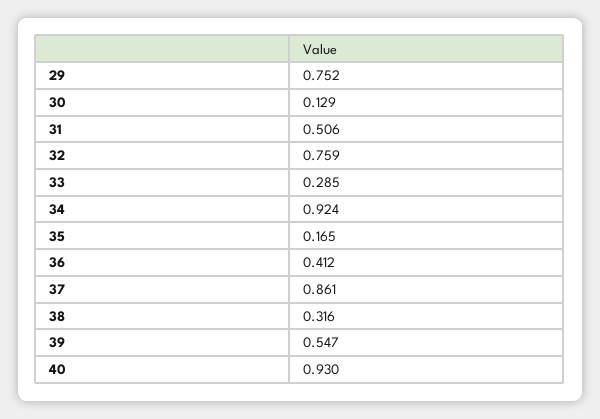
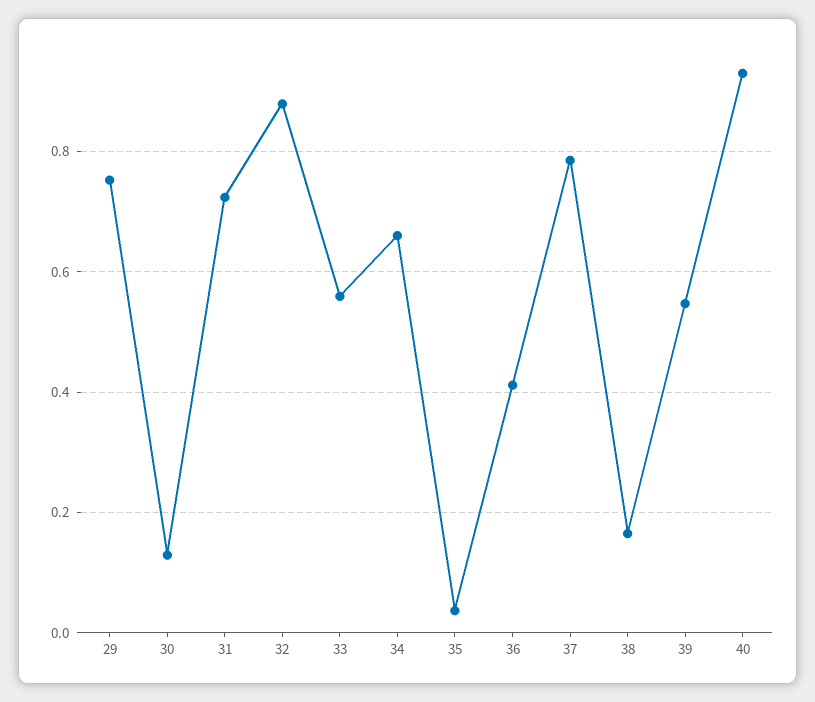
31: 0.506 -> 0.72
32: 0.759 -> 0.88
33: 0.285 -> 0.56
34: 0.924 -> 0.66
35: 0.165 -> 0.04
37: 0.861 -> 0.78
38: 0.316 -> 0.16

